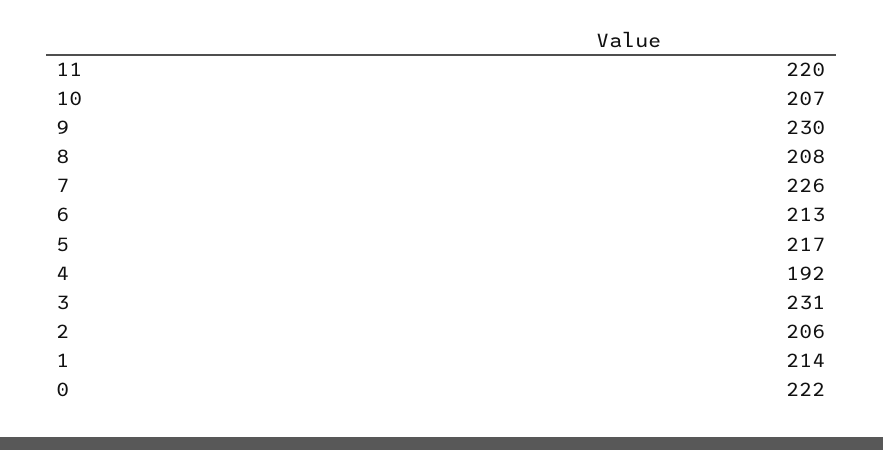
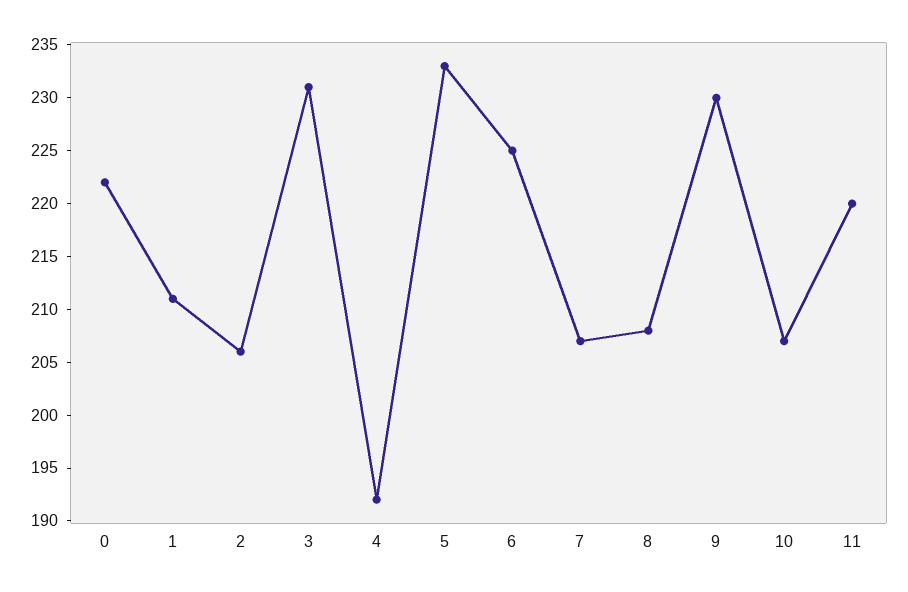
7: 226 -> 207
6: 213 -> 225
5: 217 -> 233
1: 214 -> 211

